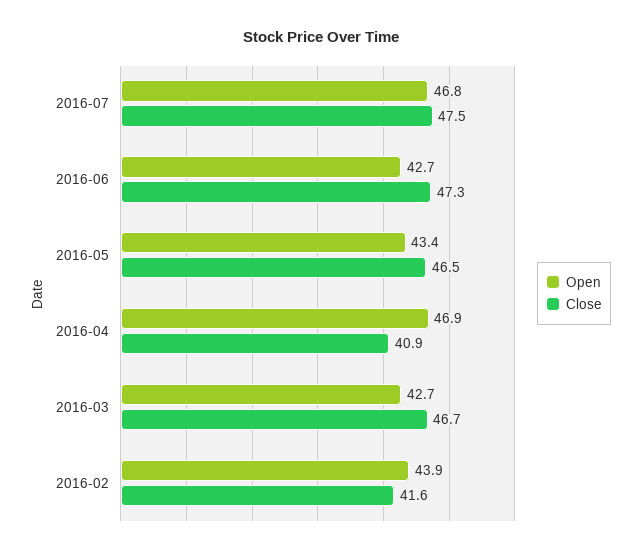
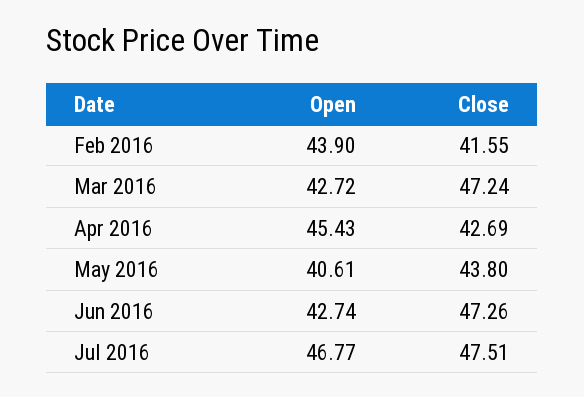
Open, 2016-05: 43.4 -> 40.61
Close, 2016-05: 46.5 -> 43.8
Open, 2016-04: 46.9 -> 45.43
Close, 2016-04: 40.9 -> 42.69
Close, 2016-03: 46.7 -> 47.24

